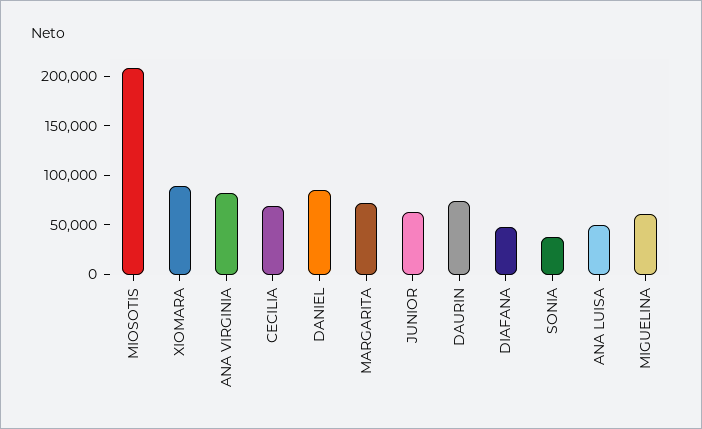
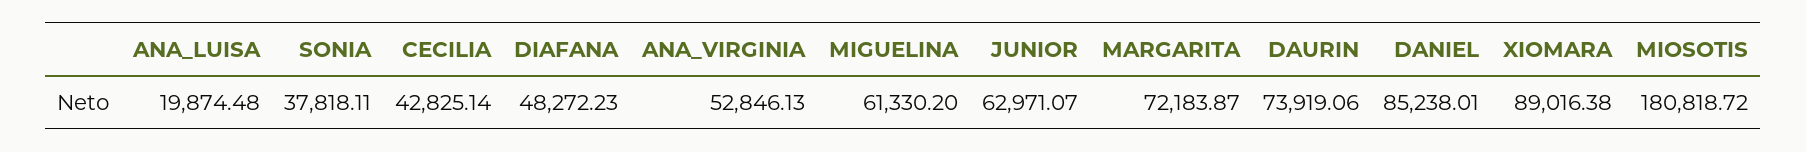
MIOSOTIS: 210000 -> 180818.72
ANA VIRGINIA: 80000 -> 52846.13
CECILIA: 70000 -> 42825.14
ANA LUISA: 50000 -> 19874.48

